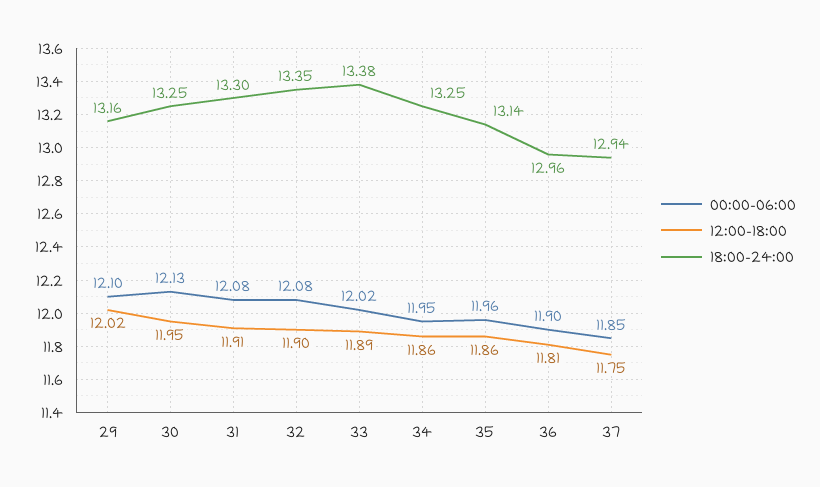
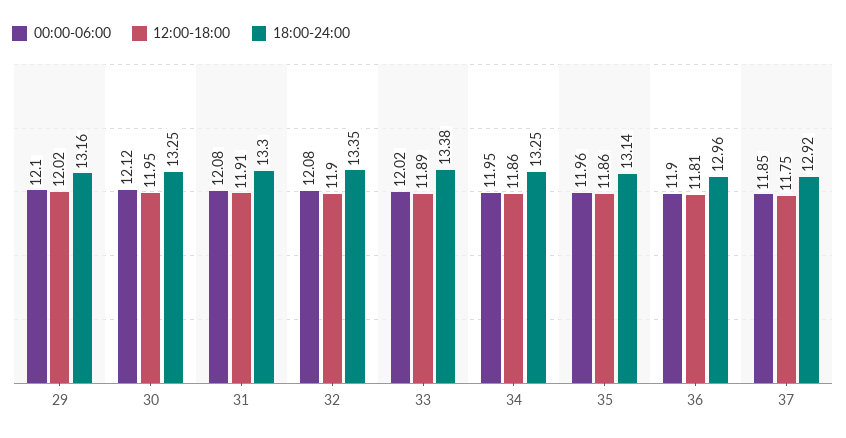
00:00-06:00, 30: 12.13 -> 12.12
18:00-24:00, 37: 12.94 -> 12.92

